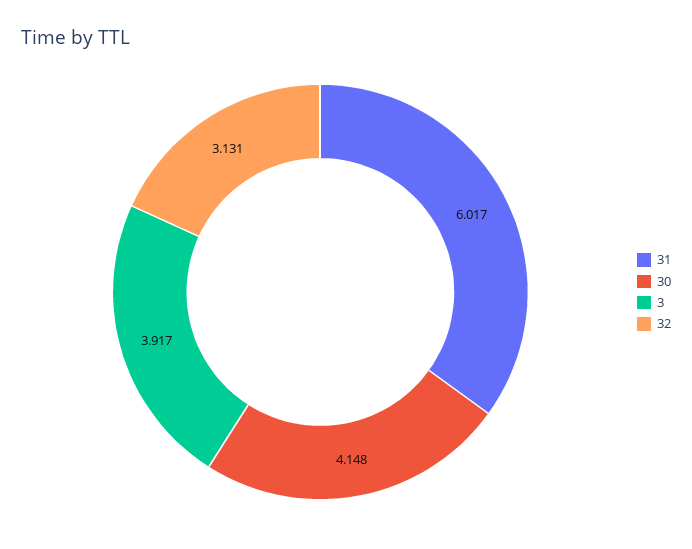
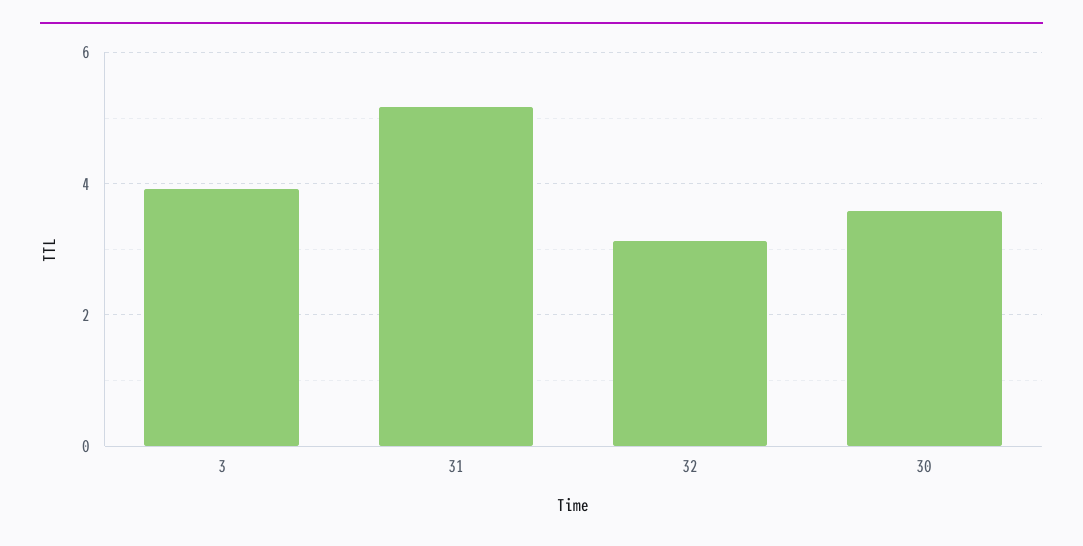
31: 6.017 -> 5.2
30: 4.148 -> 3.6

